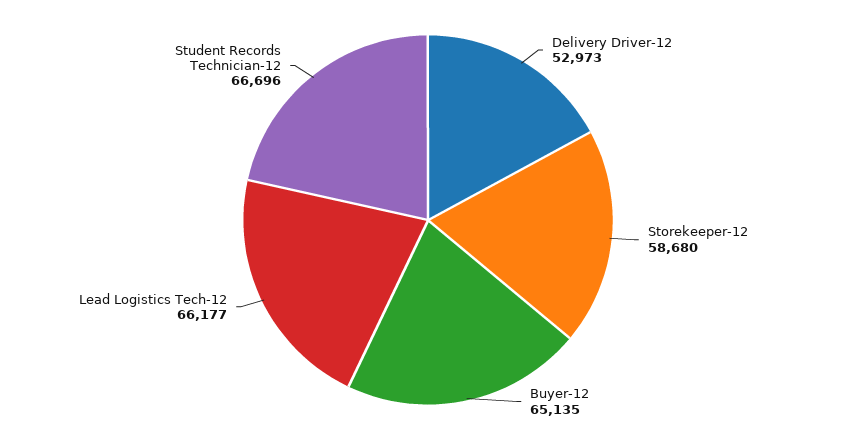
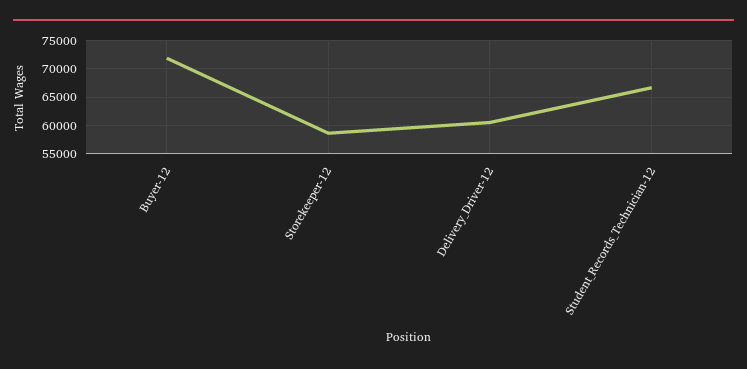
Delivery Driver-12: 52973 -> 60000
Buyer-12: 65135 -> 72500
Lead Logistics Tech-12: 66177 -> none

